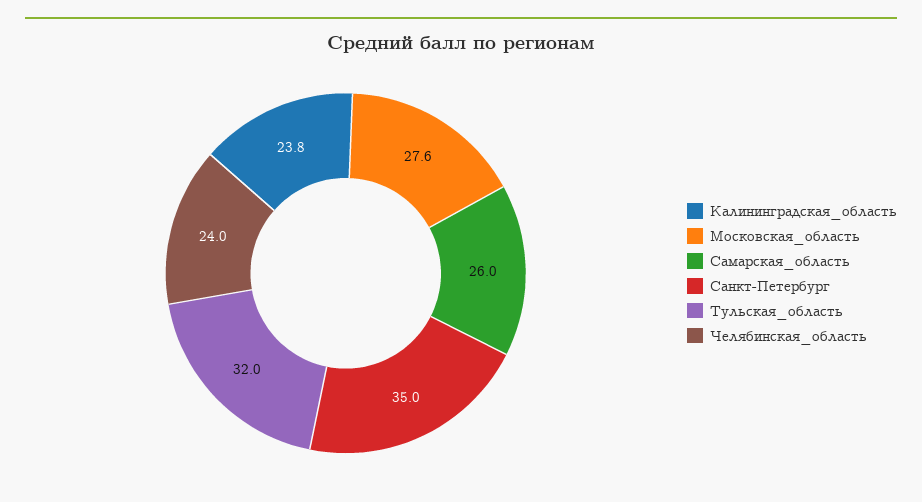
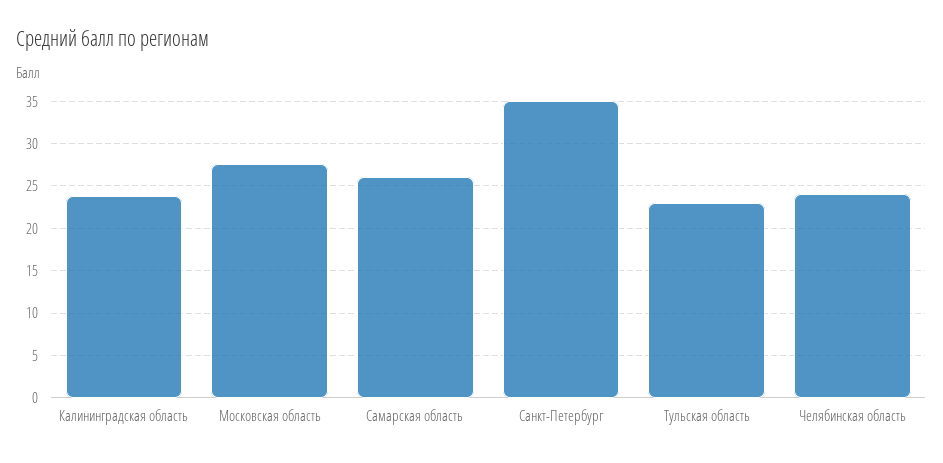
Тульская_область: 32 -> 23

